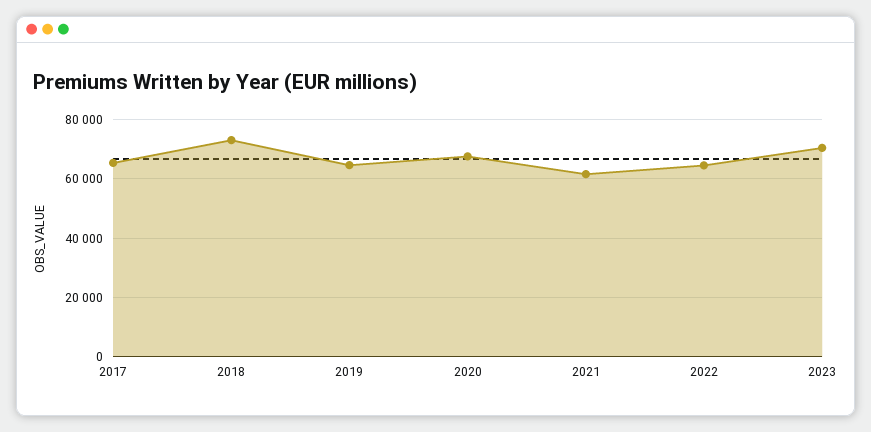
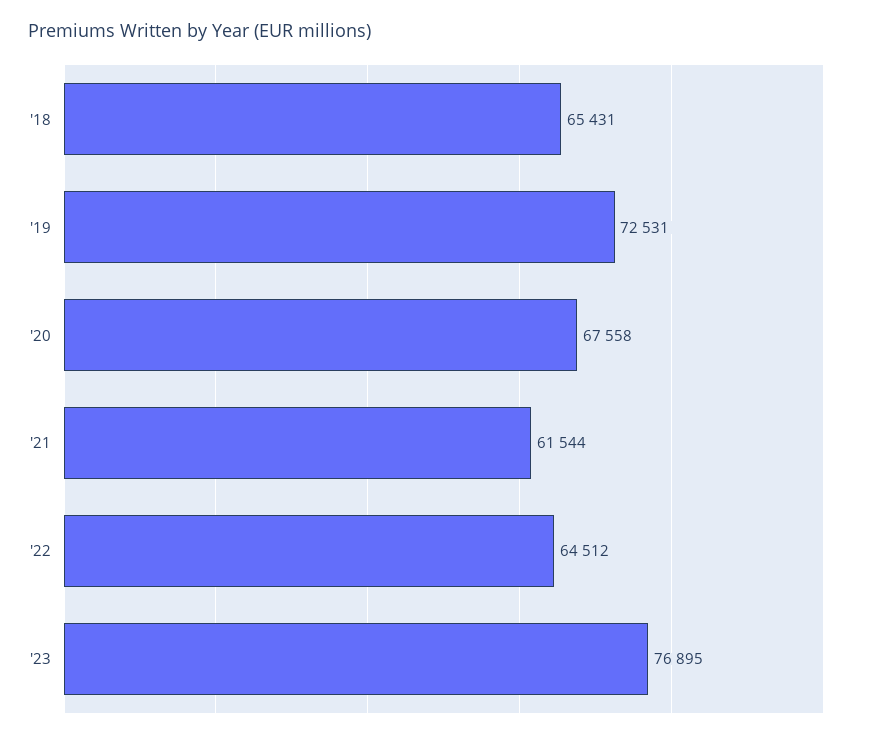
2017: 65000 -> none
2018: 72500 -> 65431
2019: 65000 -> 72531
2023: 70000 -> 76895

